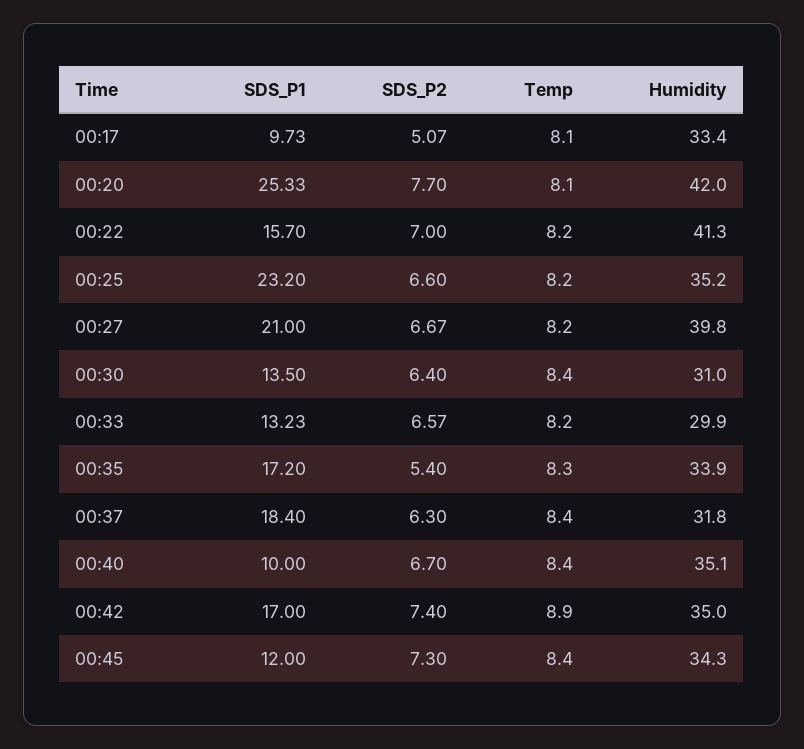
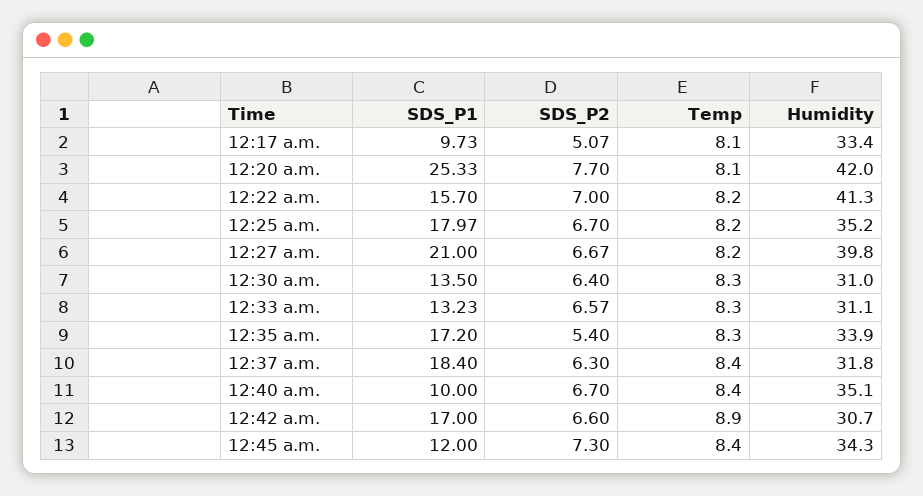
SDS_P1, 00:25: 23.2 -> 17.97
SDS_P2, 00:25: 6.6 -> 6.7
Temp, 00:30: 8.4 -> 8.3
Temp, 00:33: 8.2 -> 8.3
Humidity, 00:33: 29.9 -> 31.1
SDS_P2, 00:42: 7.4 -> 6.6
Humidity, 00:42: 35 -> 30.7

